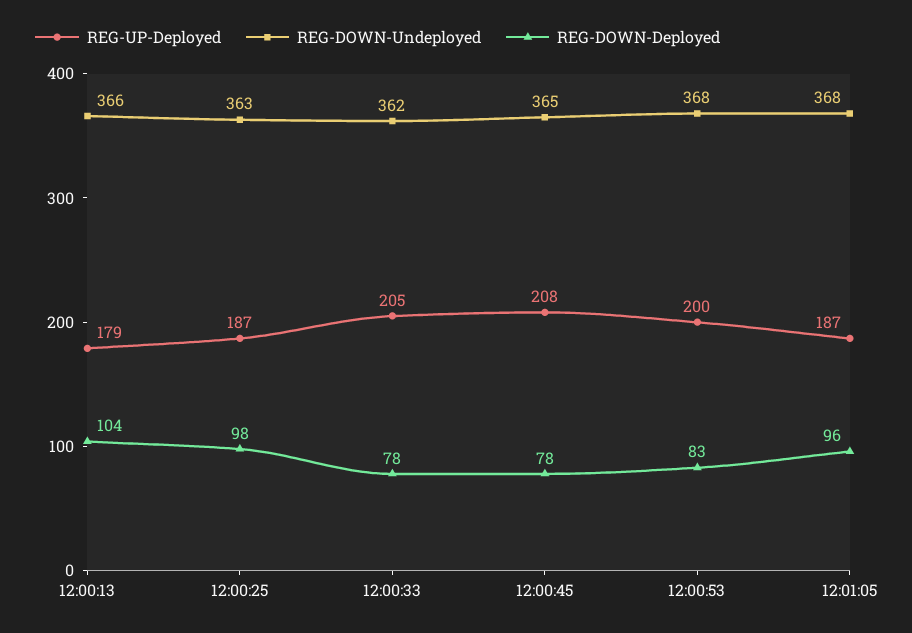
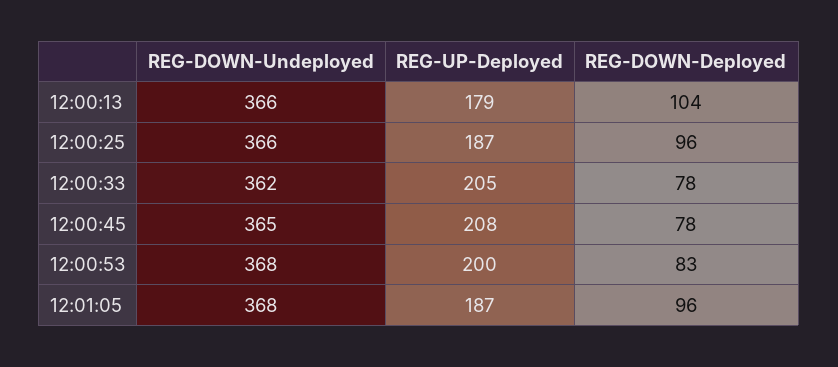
REG-DOWN-Undeployed, 12:00:25: 363 -> 366
REG-DOWN-Deployed, 12:00:25: 98 -> 96

